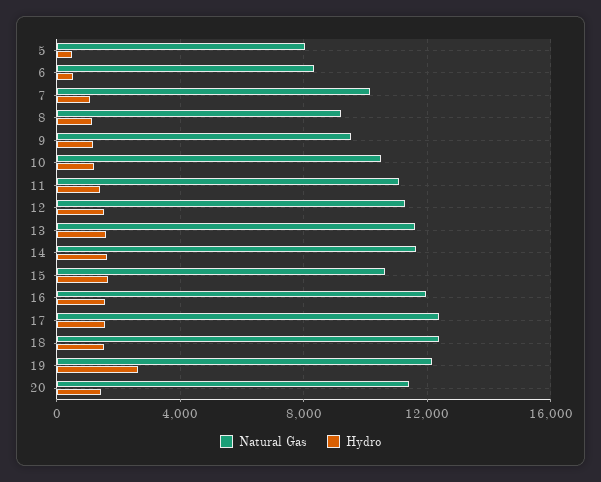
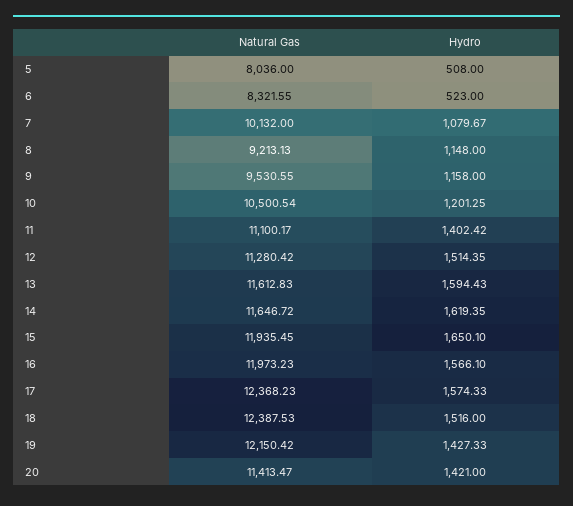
Natural Gas, 15: 10500 -> 11935.45
Hydro, 19: 2500 -> 1427.33

